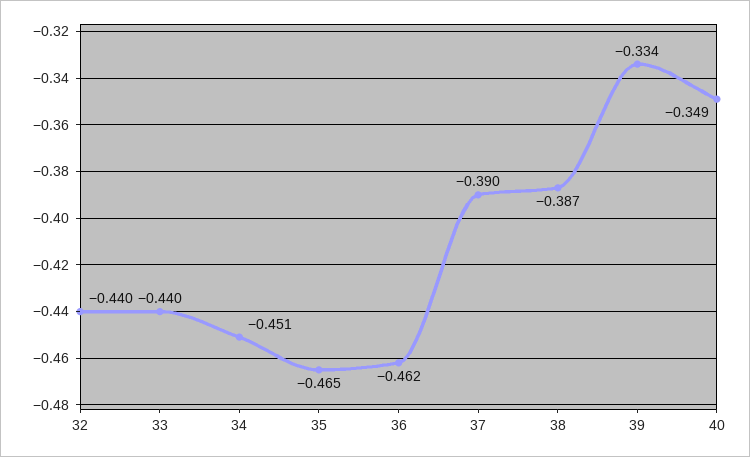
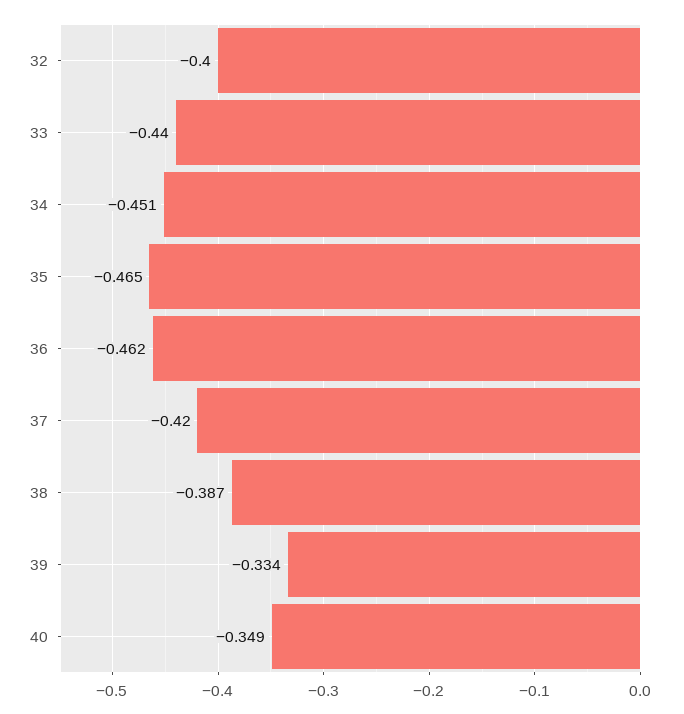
32: -0.44 -> -0.4
37: -0.39 -> -0.42

